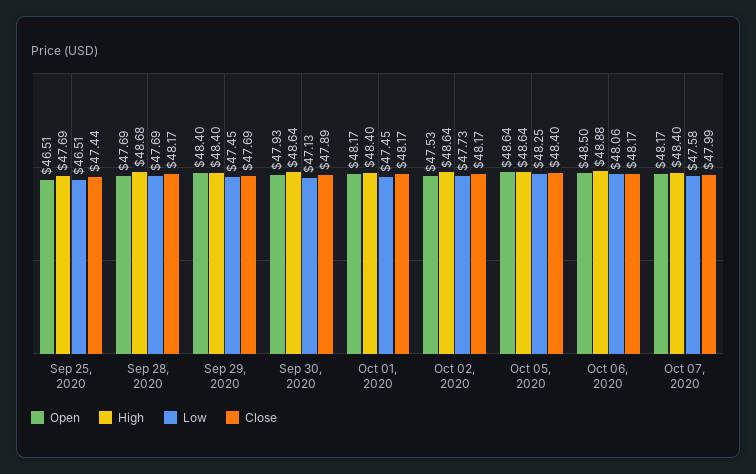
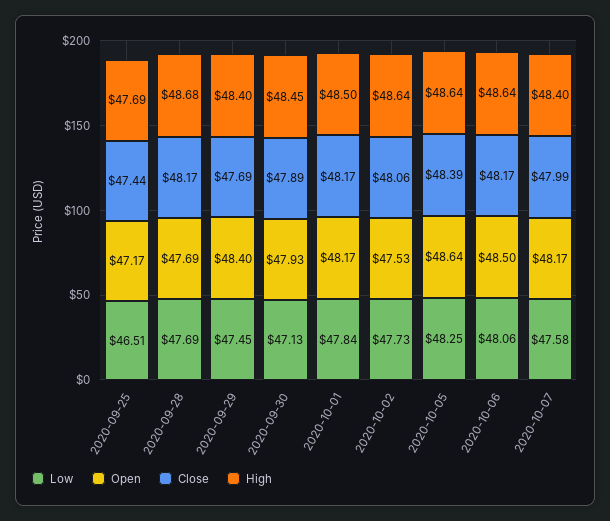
Open, Sep 25, 2020: 46.51 -> 47.17
High, Sep 30, 2020: 48.64 -> 48.45
High, Oct 01, 2020: 48.4 -> 48.5
Low, Oct 01, 2020: 47.45 -> 47.84
Close, Oct 02, 2020: 48.17 -> 48.06
Close, Oct 05, 2020: 48.4 -> 48.39
High, Oct 06, 2020: 48.88 -> 48.64

